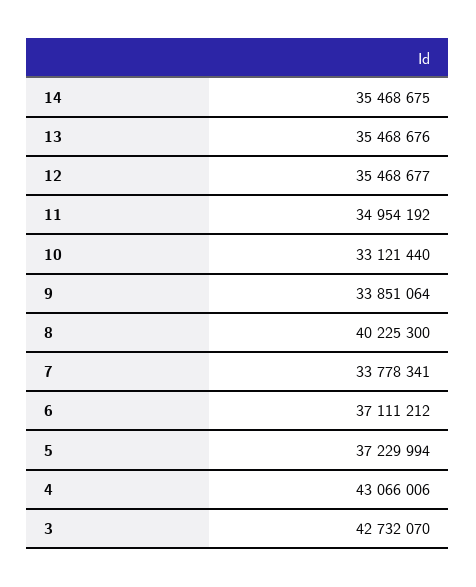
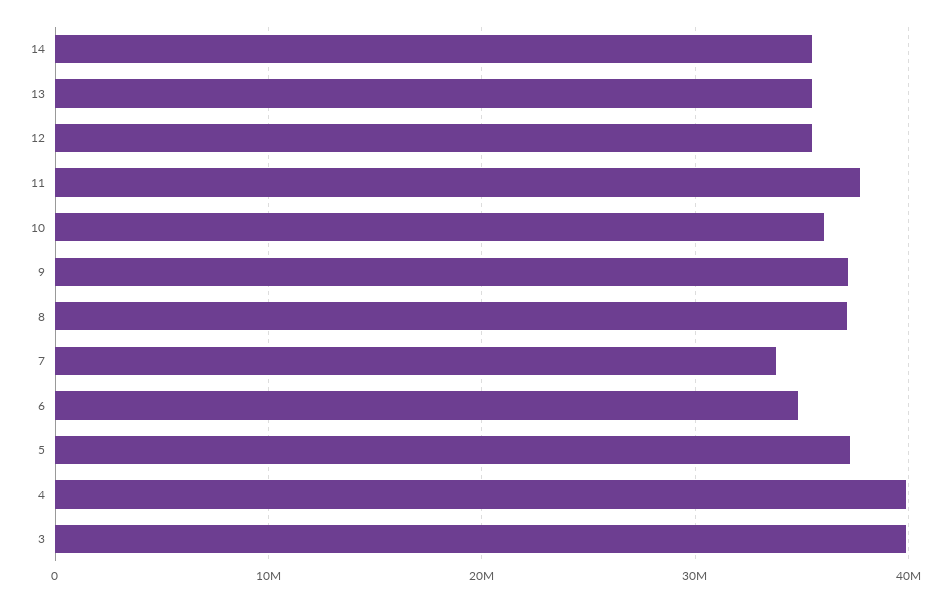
11: 34954192 -> 38000000
10: 33121440 -> 36000000
9: 33851064 -> 37000000
8: 40225300 -> 37000000
6: 37111212 -> 35000000
4: 43066006 -> 40000000
3: 42732070 -> 40000000

